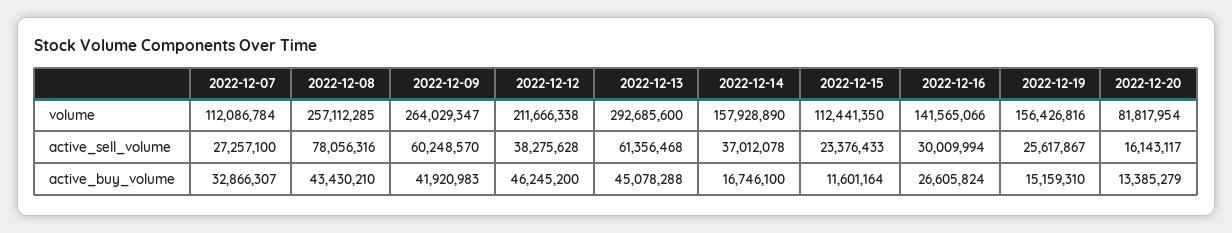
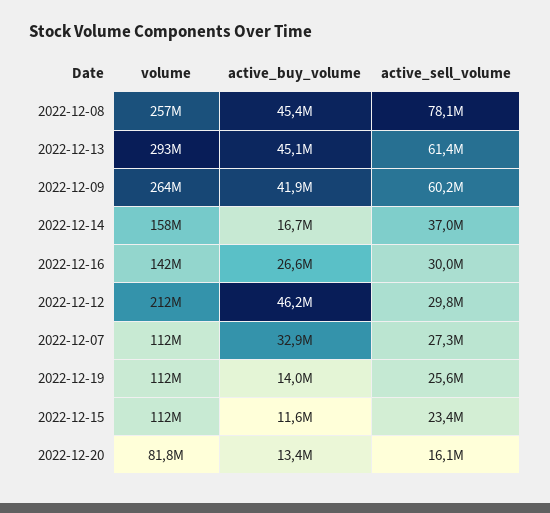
2022-12-19, volume: 156426816 -> 112000000
2022-12-12, active_sell_volume: 38275628 -> 29800000
2022-12-08, active_buy_volume: 43430210 -> 45400000
2022-12-19, active_buy_volume: 15159310 -> 14000000

